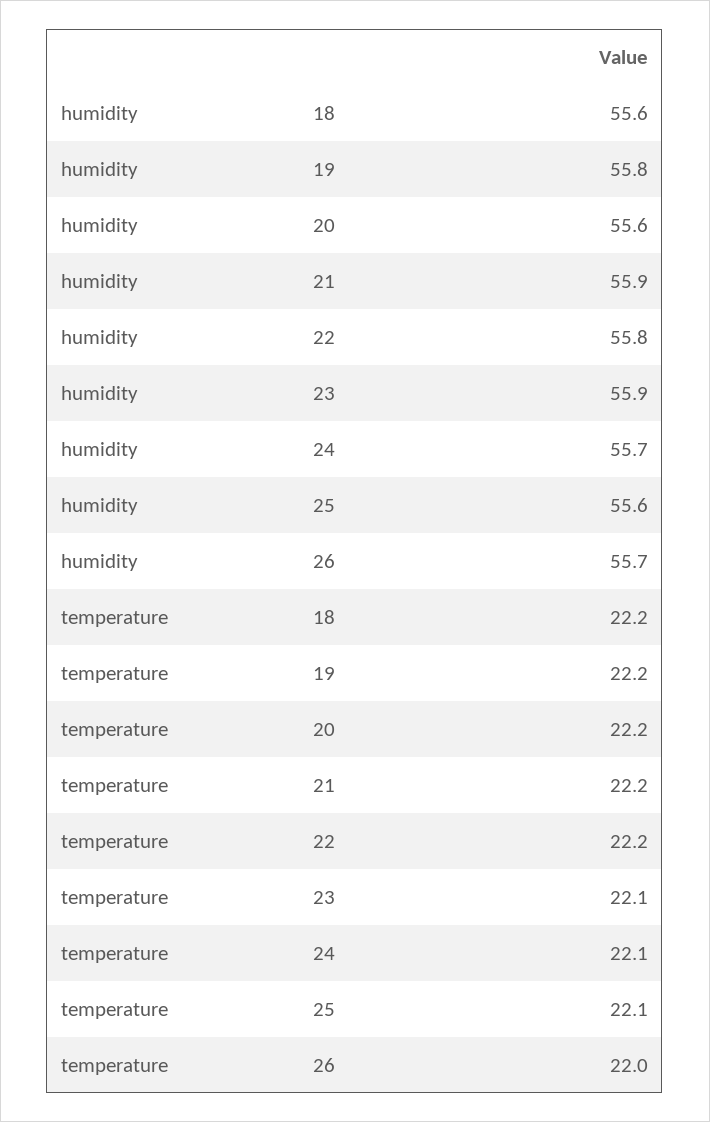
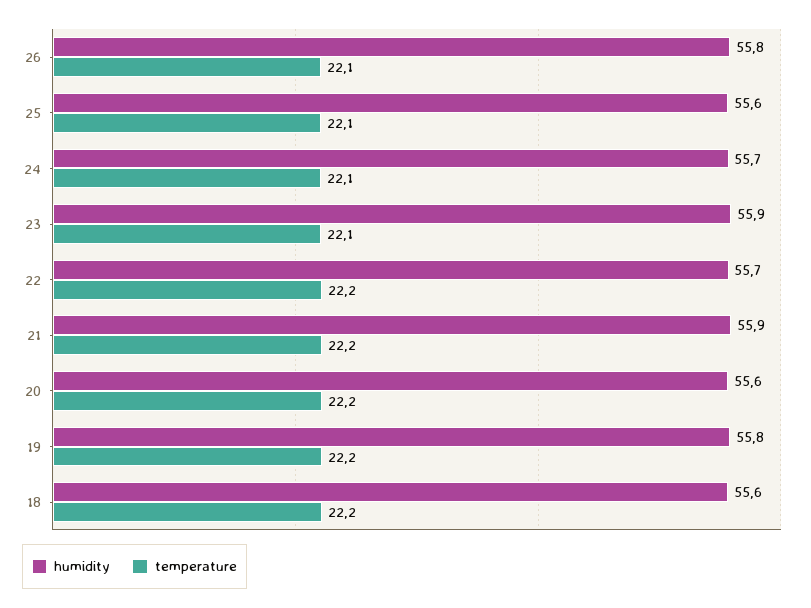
humidity, 22: 55.8 -> 55.7
humidity, 26: 55.7 -> 55.8
temperature, 26: 22 -> 22.1

